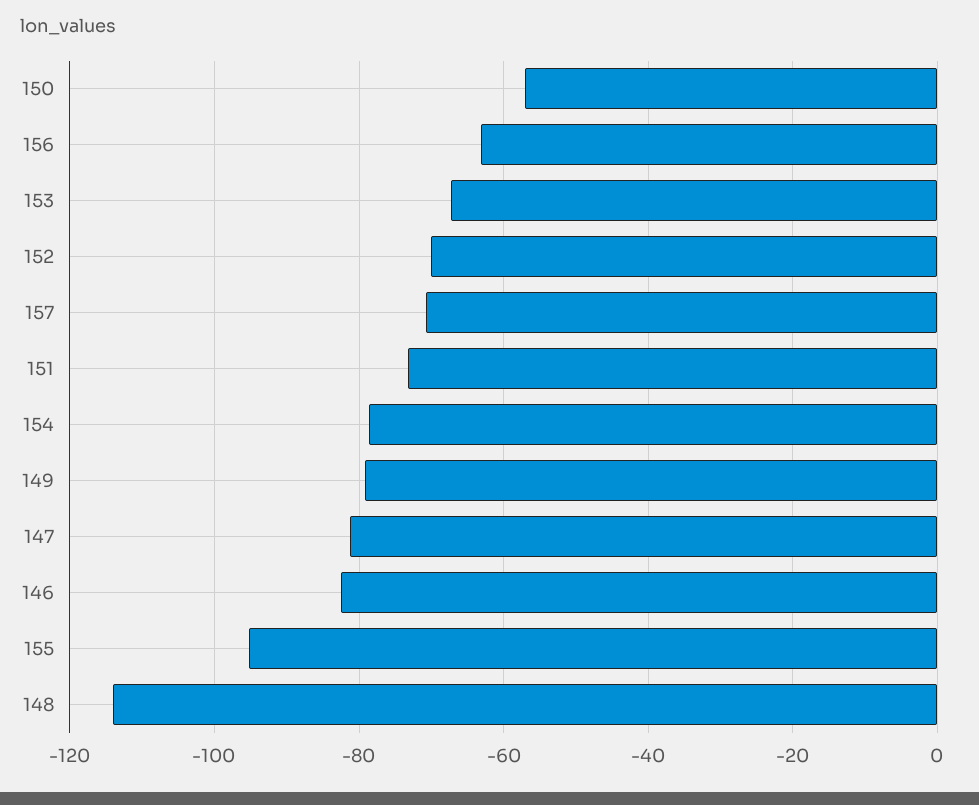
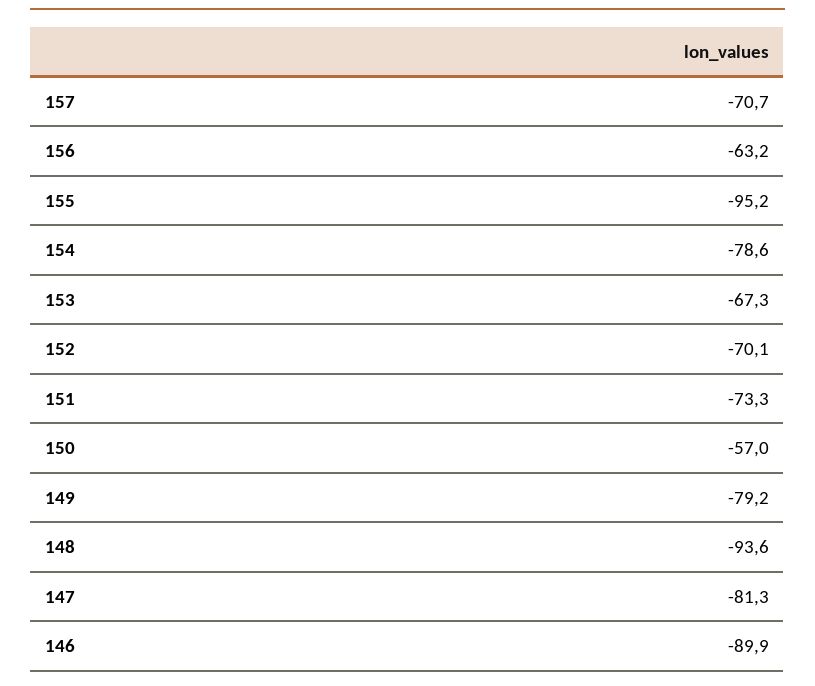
146: -82 -> -89.9
148: -114 -> -93.6

